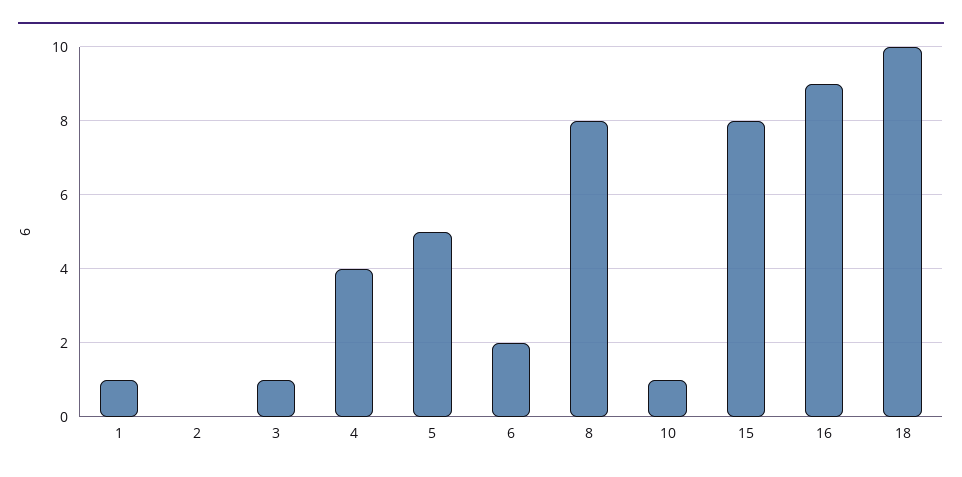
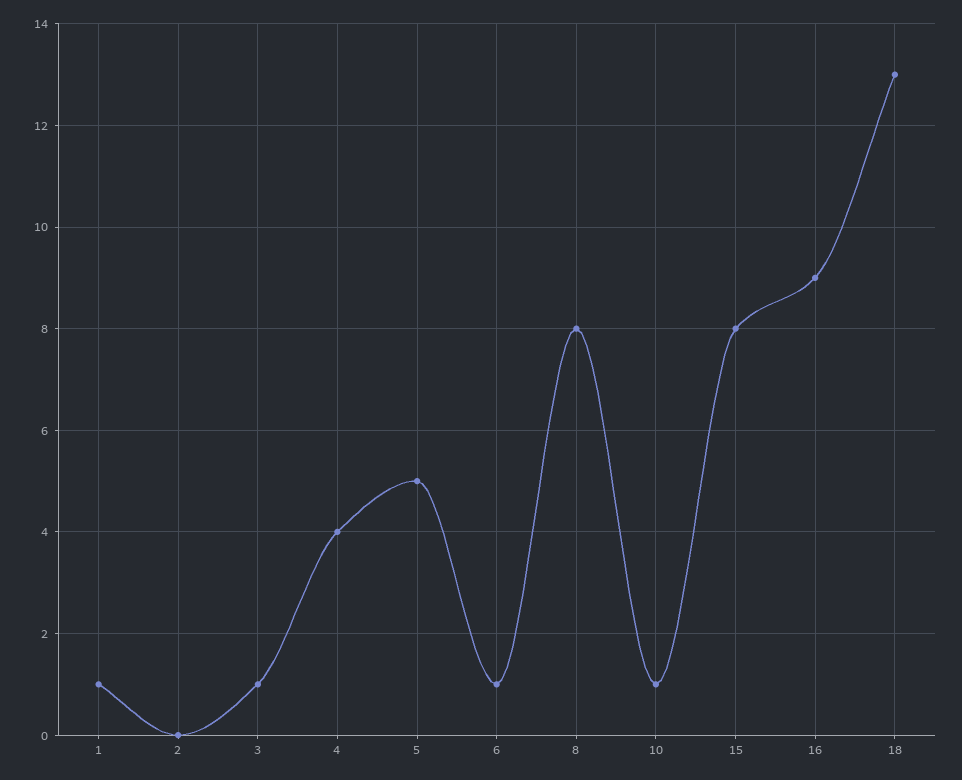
6: 2 -> 1
18: 10 -> 13

